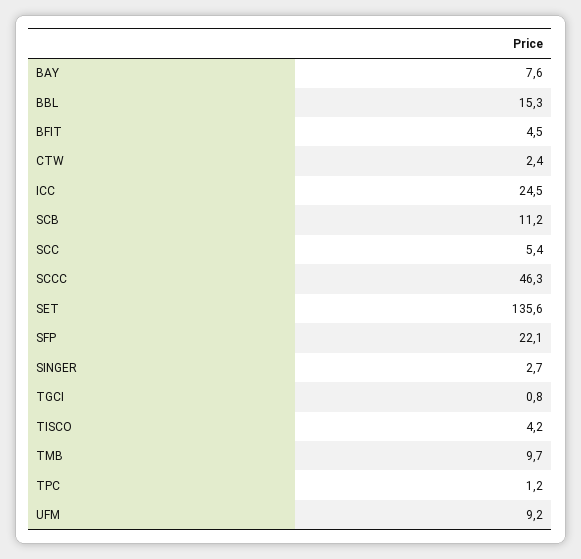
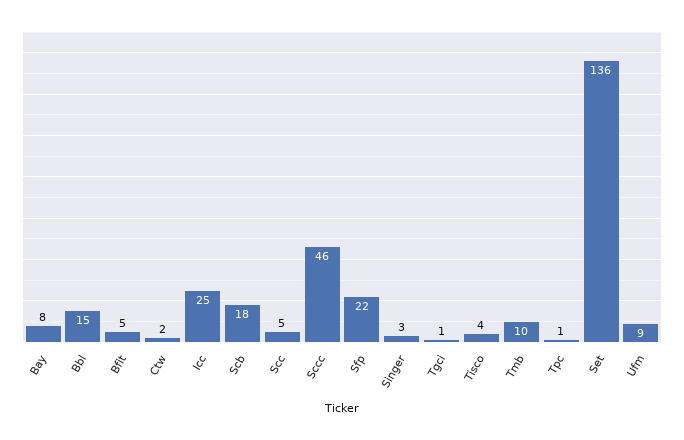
SCB: 11.2 -> 18

